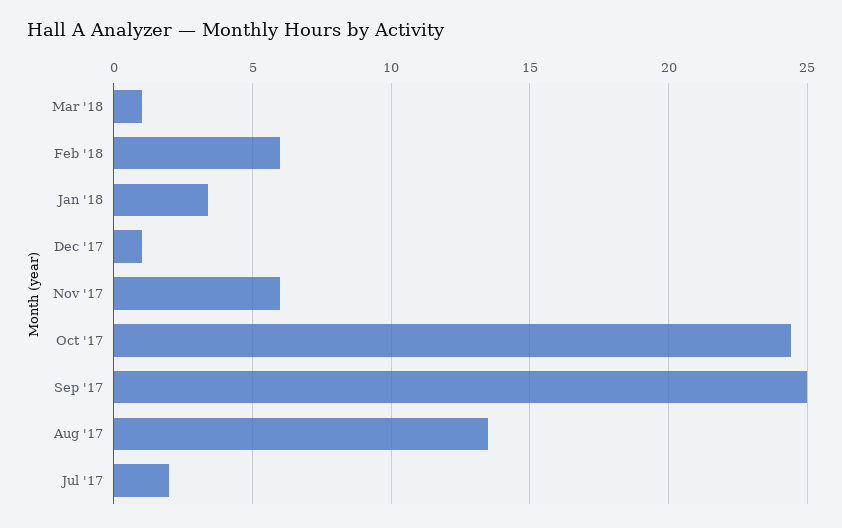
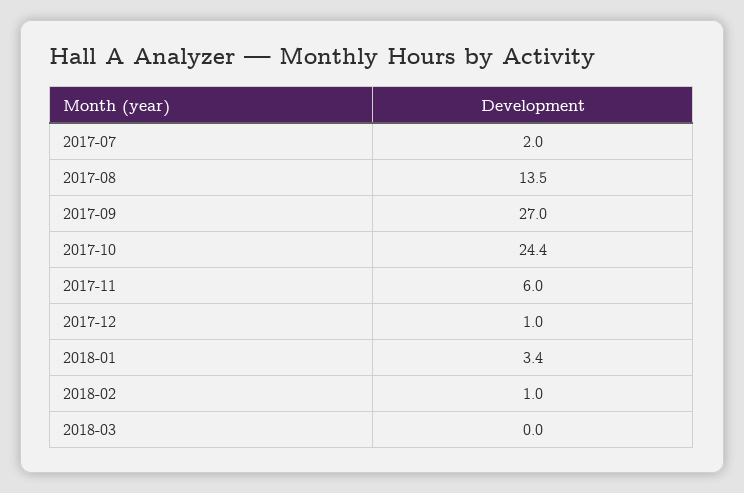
Mar '18: 1 -> 0
Feb '18: 6 -> 1
Sep '17: 25 -> 27

